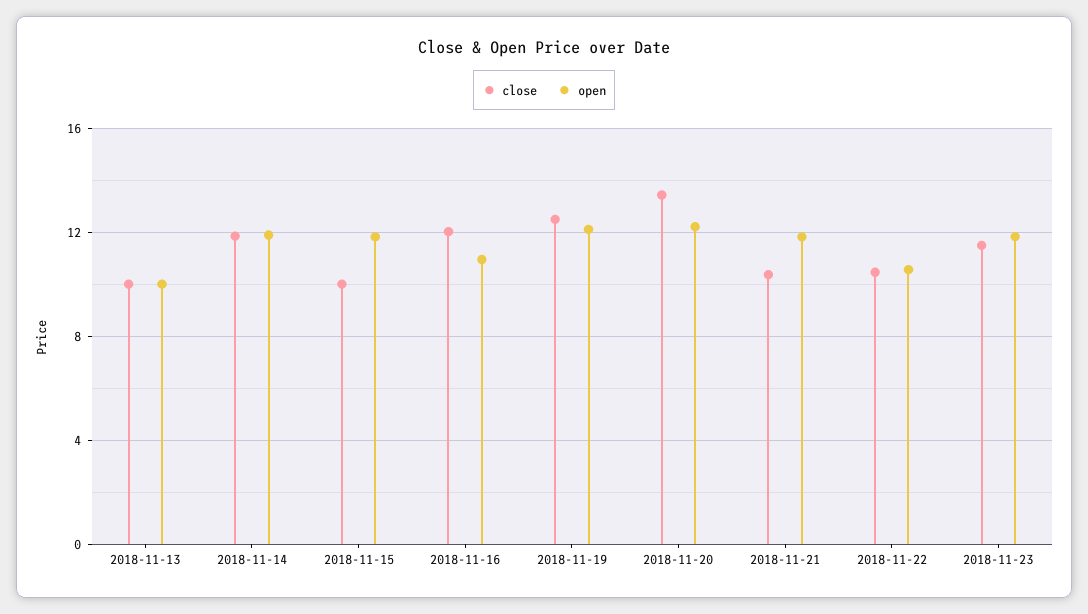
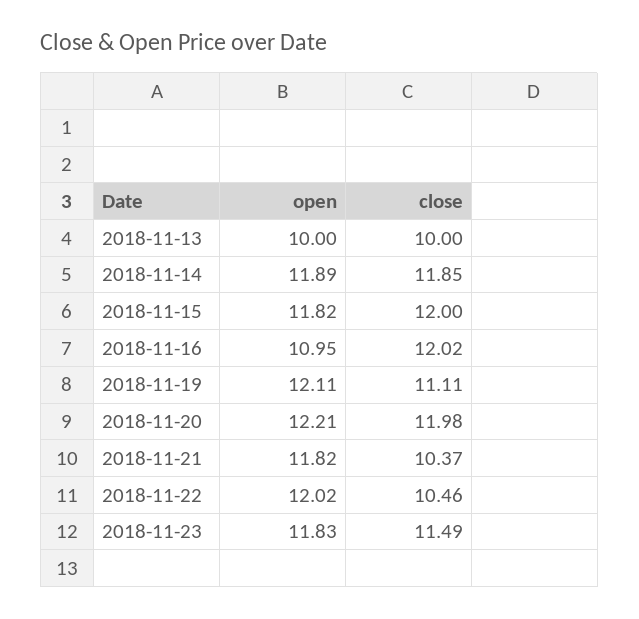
close, 2018-11-15: 10 -> 12
close, 2018-11-19: 12.5 -> 11.11
close, 2018-11-20: 13.5 -> 11.98
open, 2018-11-22: 10.5 -> 12.02

